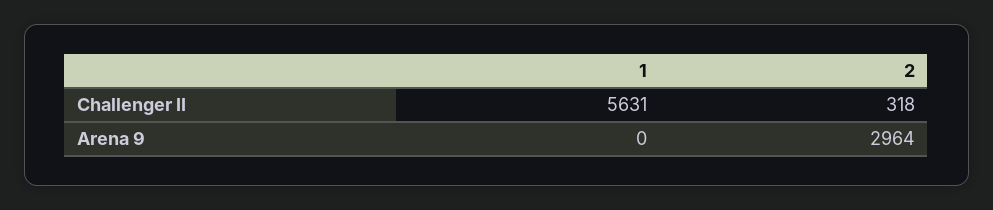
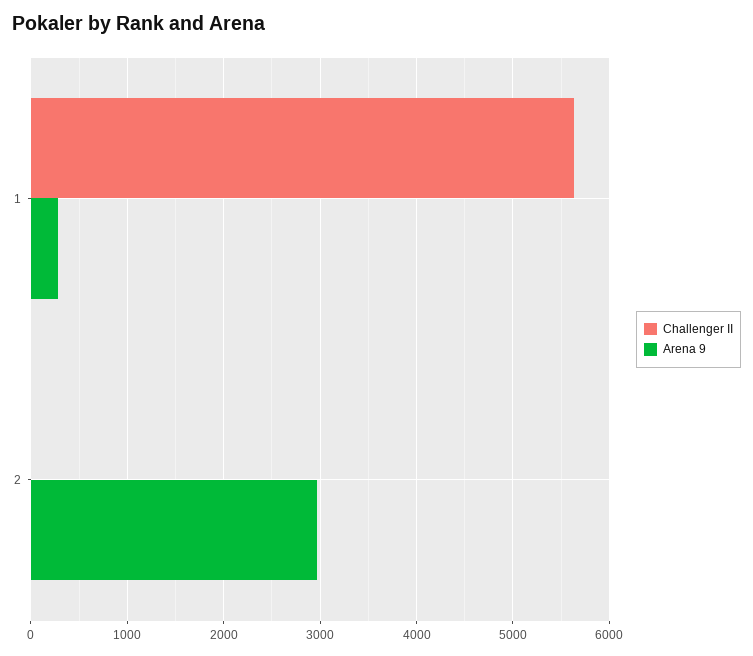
Challenger II, 2: 318 -> 0
Arena 9, 1: 0 -> 300

